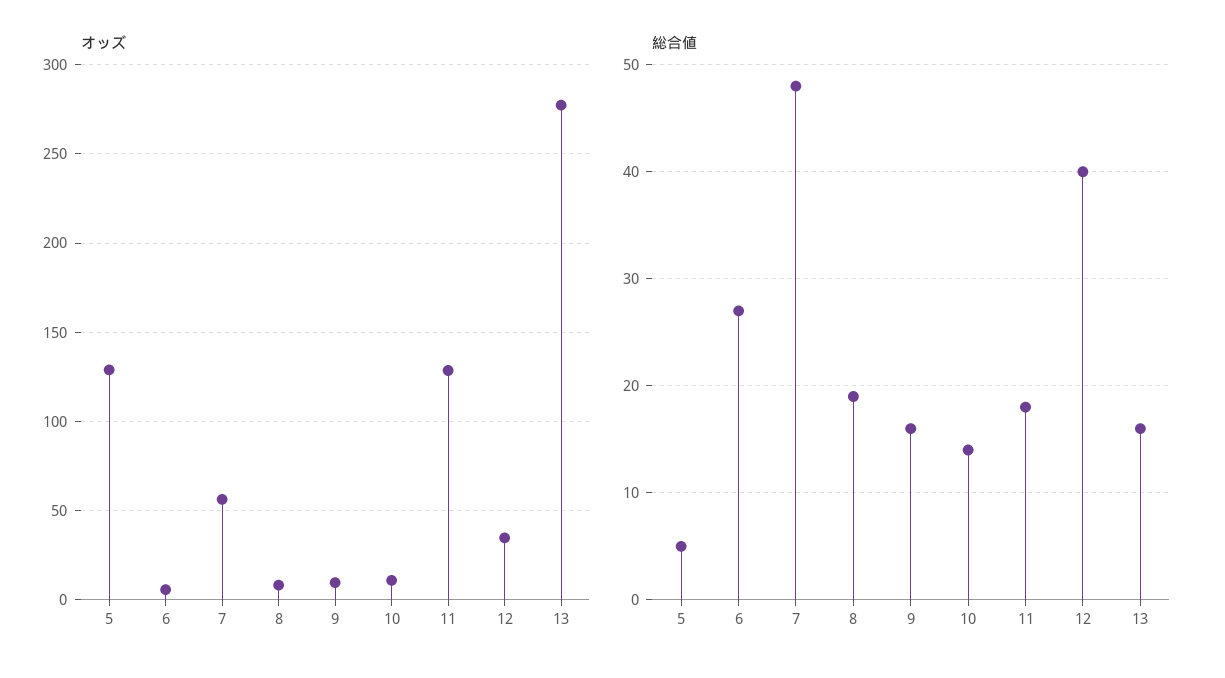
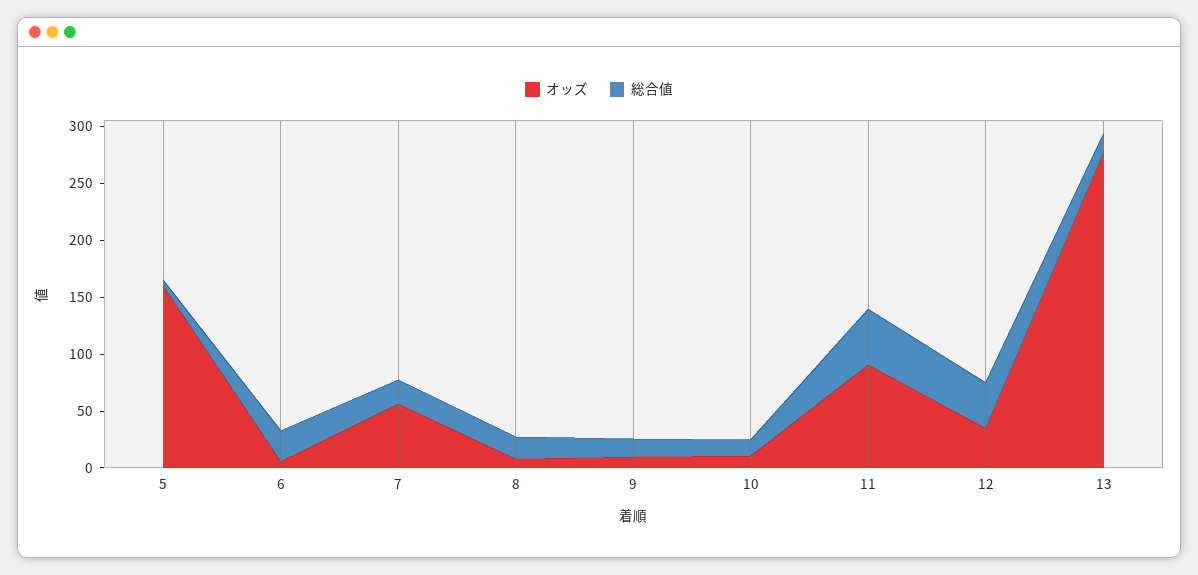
オッズ, 5: 130 -> 160
オッズ, 11: 130 -> 90
総合値, 7: 48 -> 20
総合値, 11: 18 -> 50

